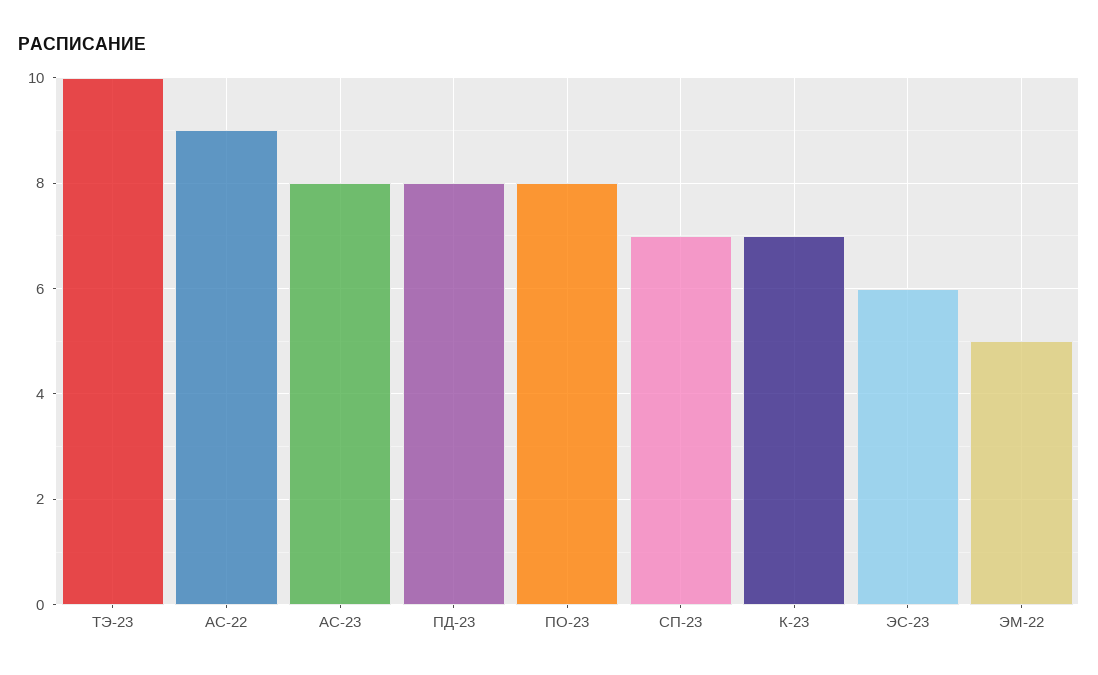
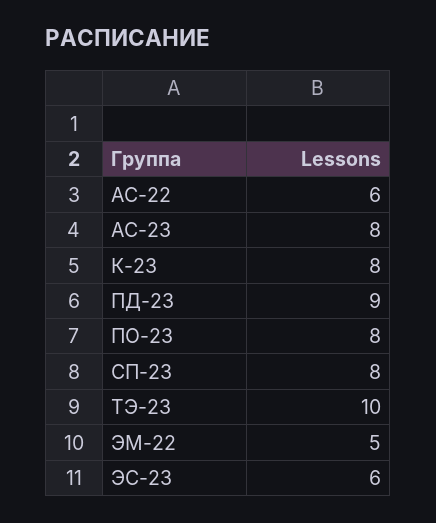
АС-22: 9 -> 6
ПД-23: 8 -> 9
СП-23: 7 -> 8
К-23: 7 -> 8

